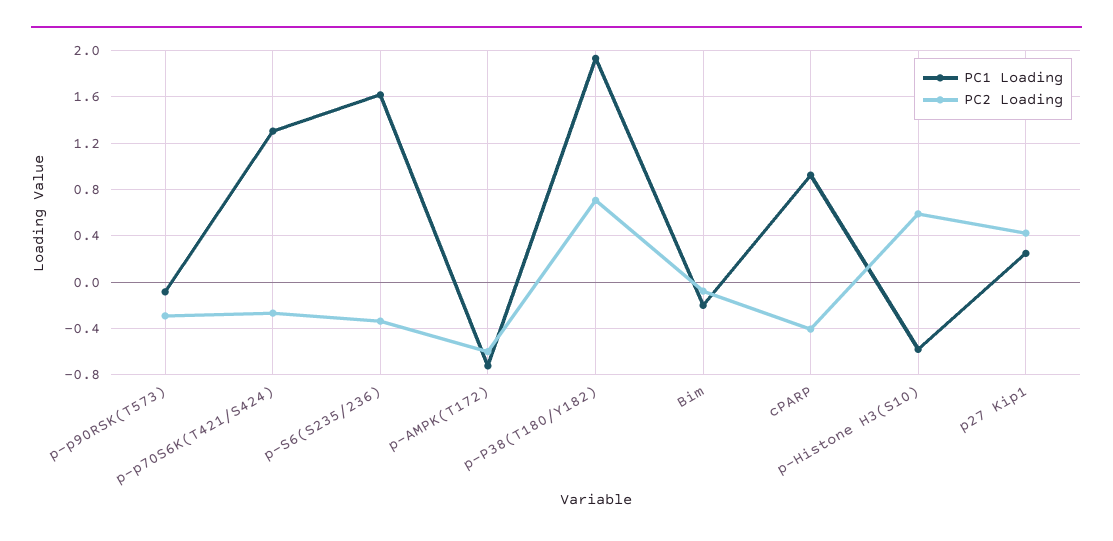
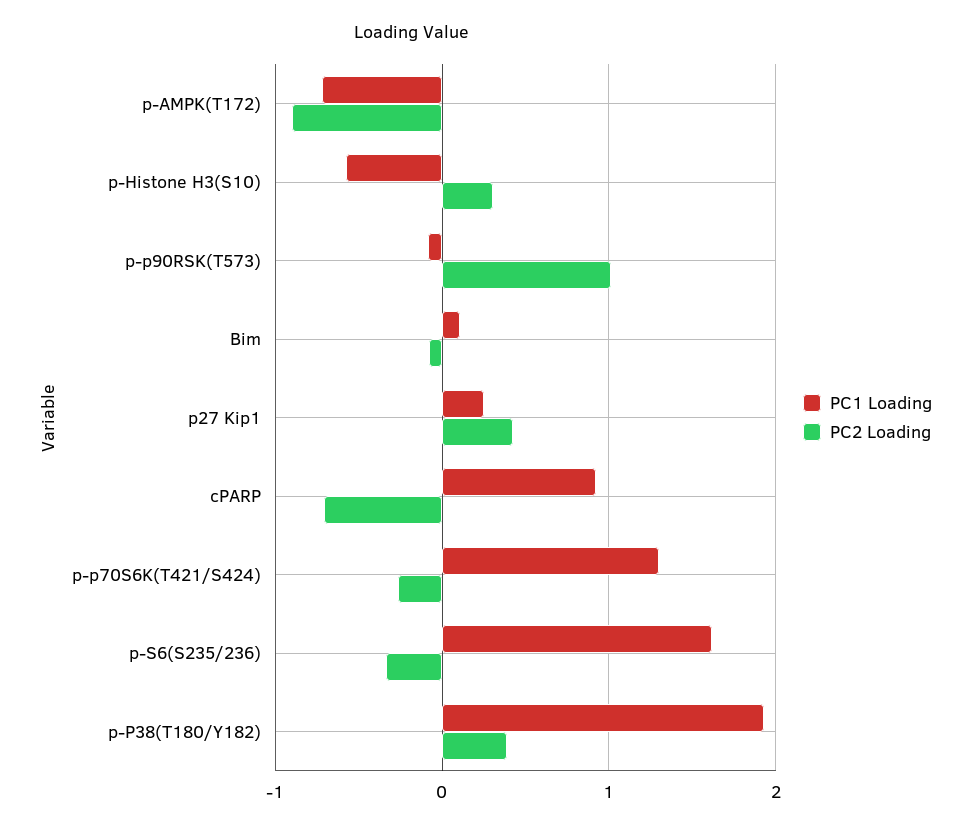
PC2 Loading, p-p90RSK(T573): -0.3 -> 1
PC2 Loading, p-AMPK(T172): -0.6 -> -0.9
PC2 Loading, p-P38(T180/Y182): 0.7 -> 0.4
PC1 Loading, Bim: -0.2 -> 0.1
PC2 Loading, cPARP: -0.4 -> -0.7
PC2 Loading, p-Histone H3(S10): 0.6 -> 0.3

